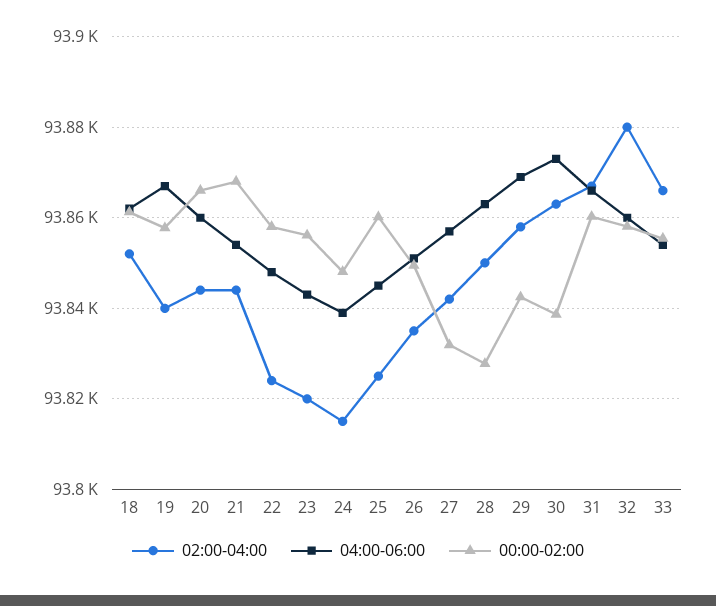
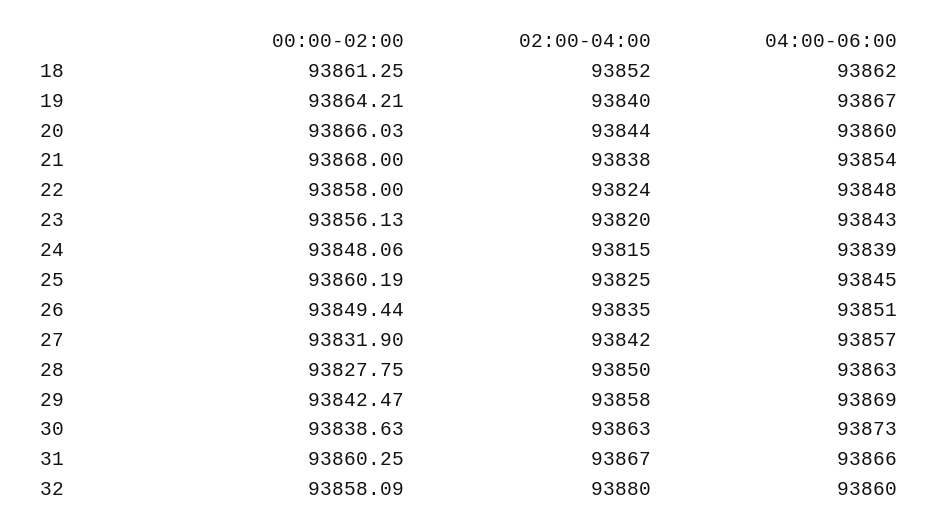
00:00-02:00, 19: 93858 -> 93864.21
02:00-04:00, 21: 93844 -> 93838
02:00-04:00, 33: 93866 -> none
04:00-06:00, 33: 93854 -> none
00:00-02:00, 33: 93856 -> none

